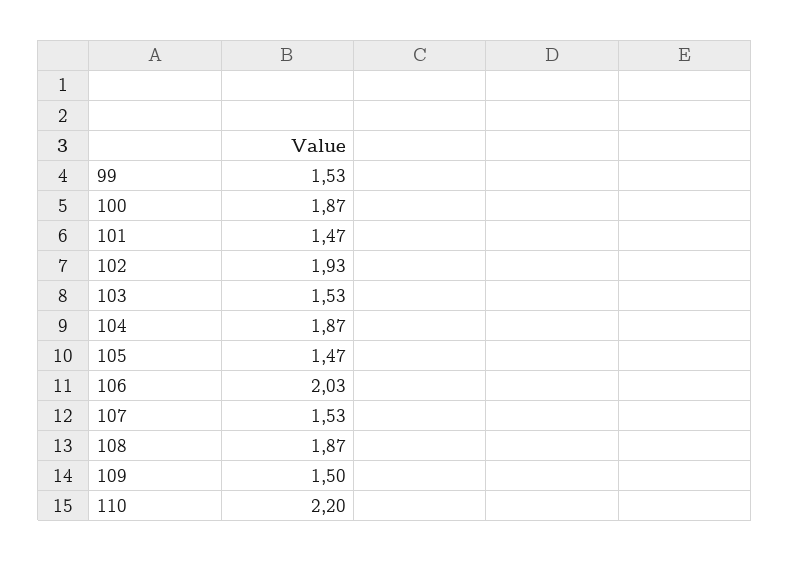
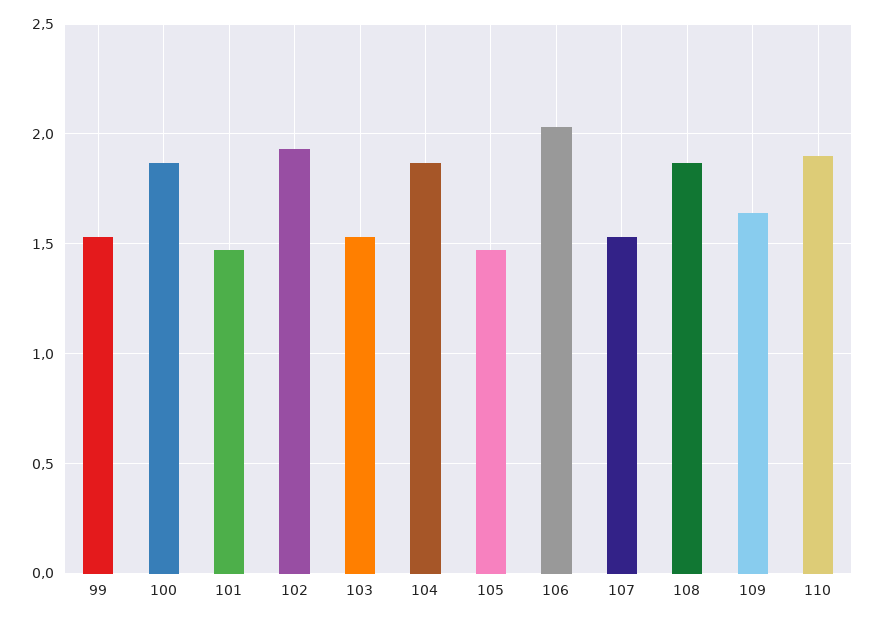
109: 1.5 -> 1.65
110: 2.2 -> 1.9

